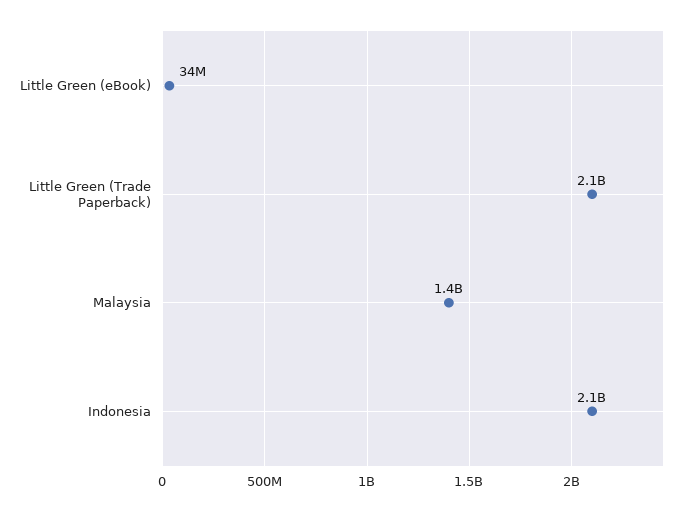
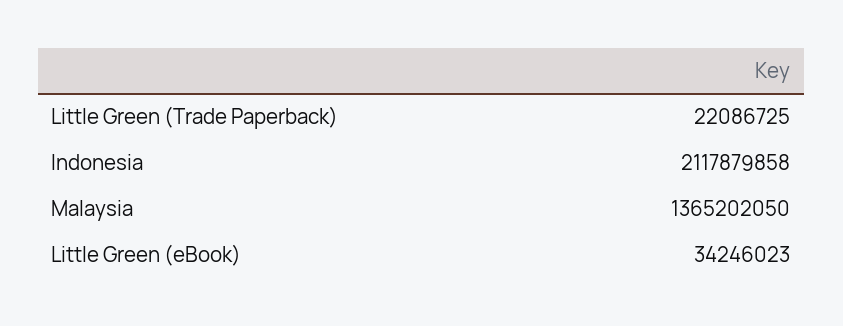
Little Green (Trade Paperback): 2100000000 -> 22086725

